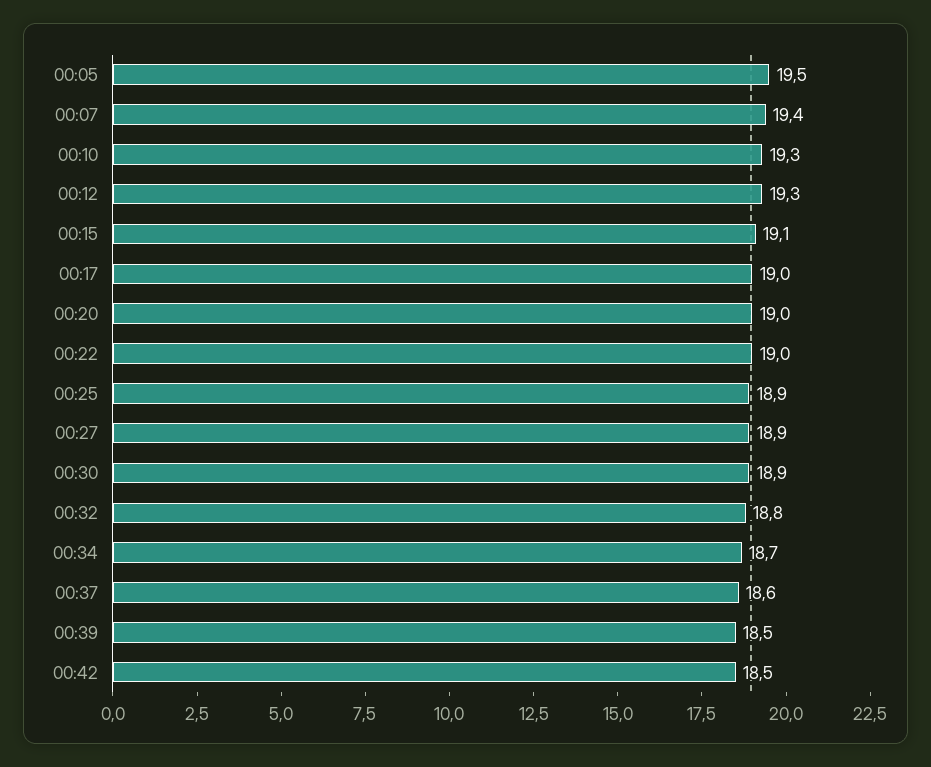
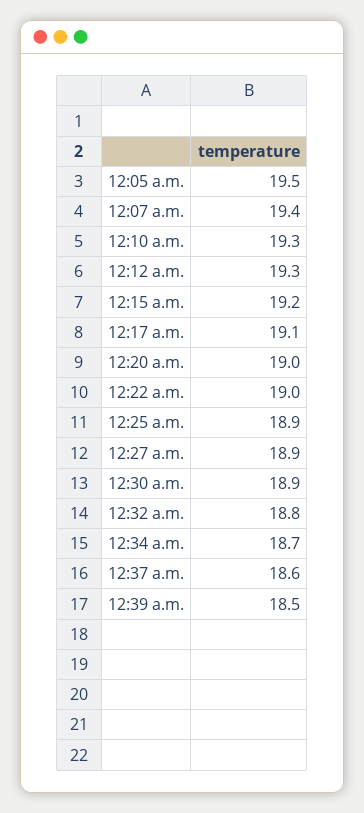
00:15: 19.1 -> 19.2
00:17: 19 -> 19.1
00:42: 18.5 -> none

